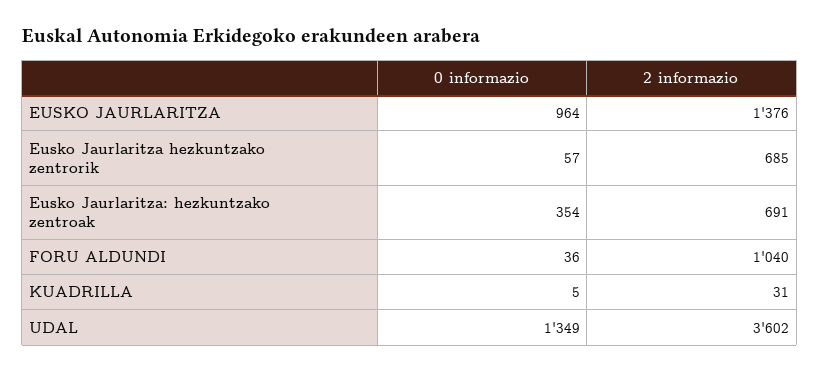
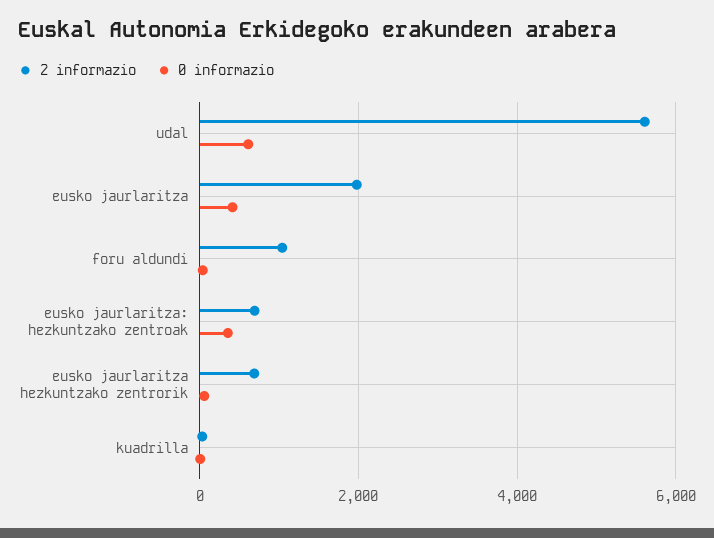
0 informazio, EUSKO JAURLARITZA: 964 -> 400
2 informazio, EUSKO JAURLARITZA: 1376 -> 2000
0 informazio, UDAL: 1349 -> 600
2 informazio, UDAL: 3602 -> 5600

